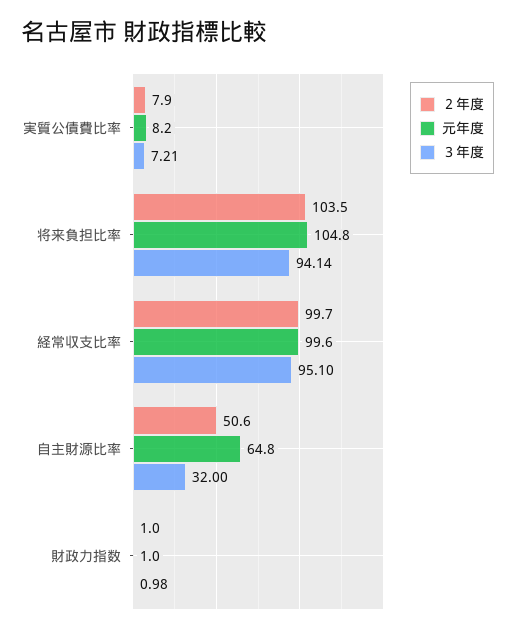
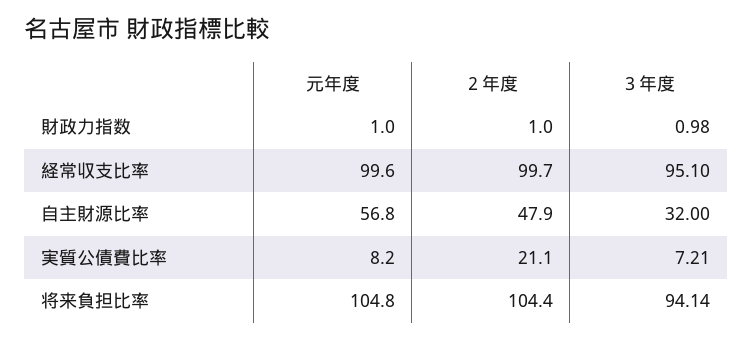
２年度, 実質公債費比率: 7.9 -> 21.1
２年度, 将来負担比率: 103.5 -> 104.4
２年度, 自主財源比率: 50.6 -> 47.9
元年度, 自主財源比率: 64.8 -> 56.8

